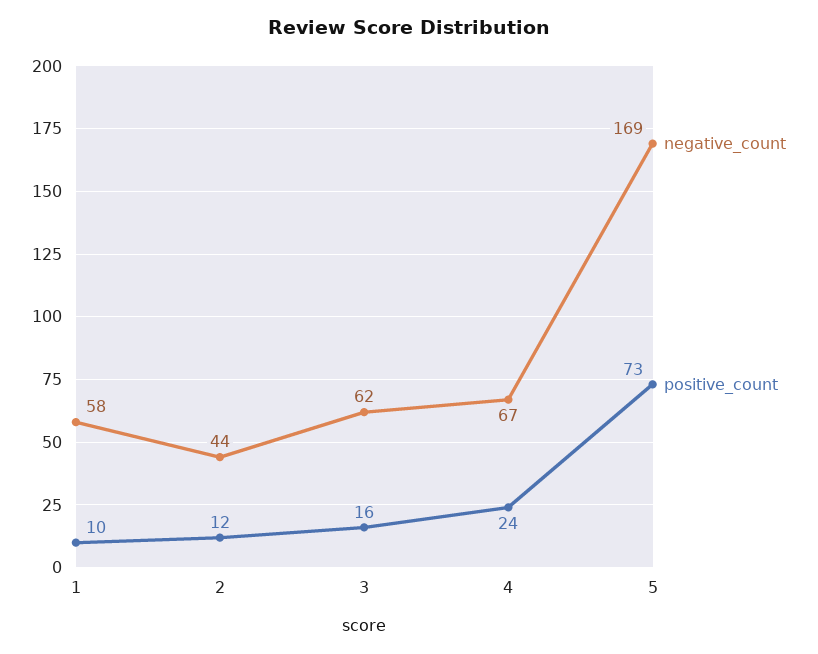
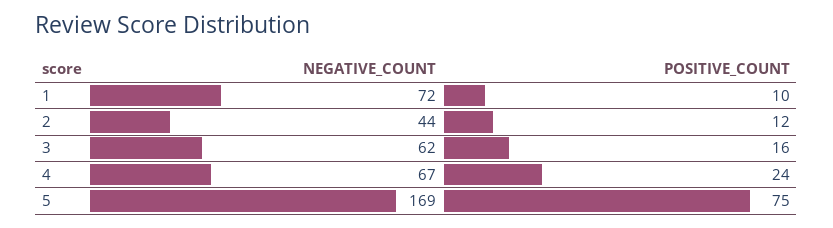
negative_count, 1: 58 -> 72
positive_count, 5: 73 -> 75

